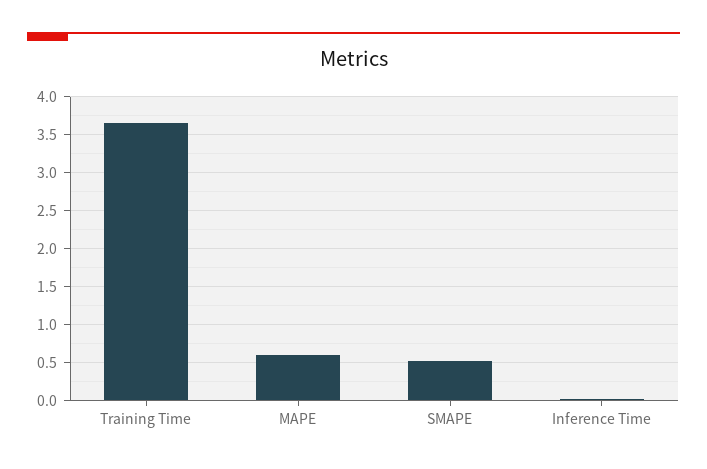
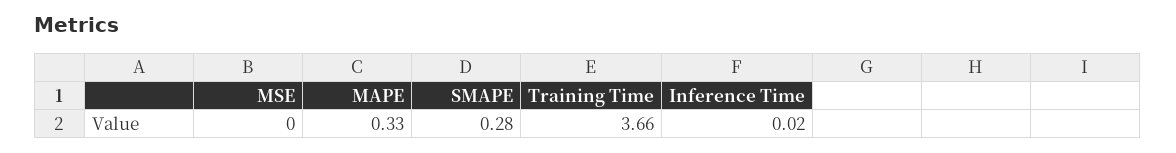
MAPE: 0.6 -> 0.33
SMAPE: 0.5 -> 0.28
MSE: none -> 0

